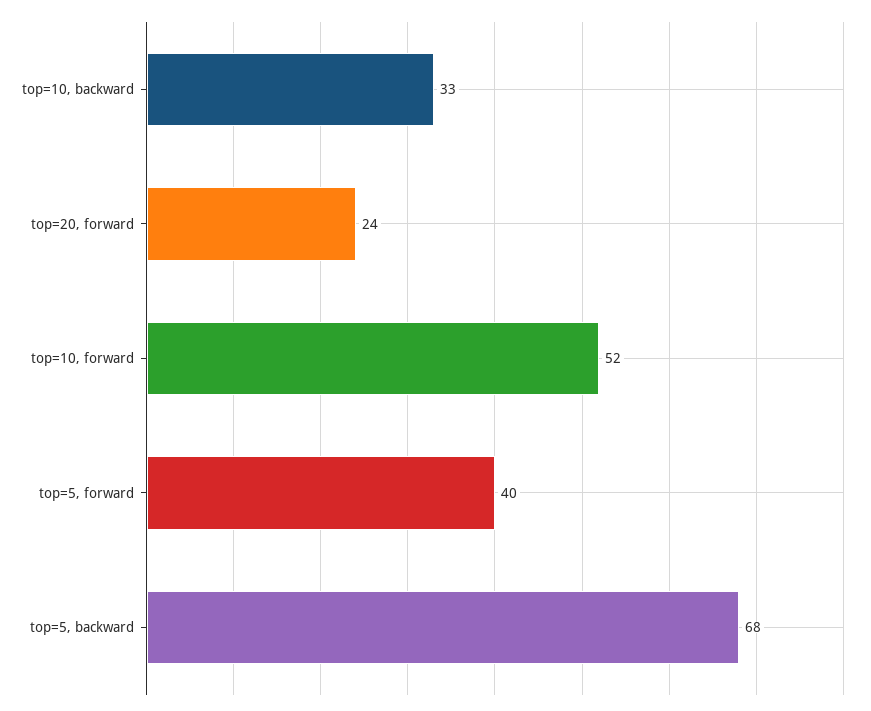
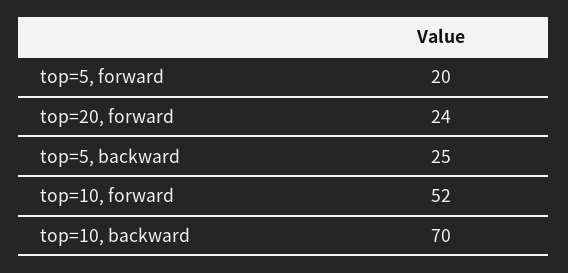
top=10, backward: 33 -> 70
top=5, forward: 40 -> 20
top=5, backward: 68 -> 25

